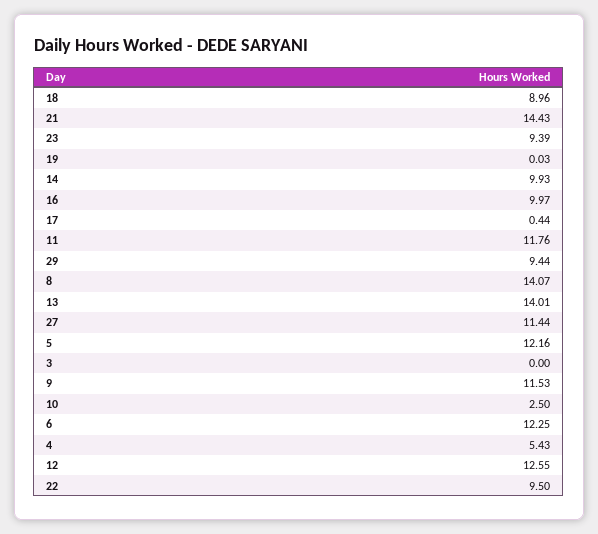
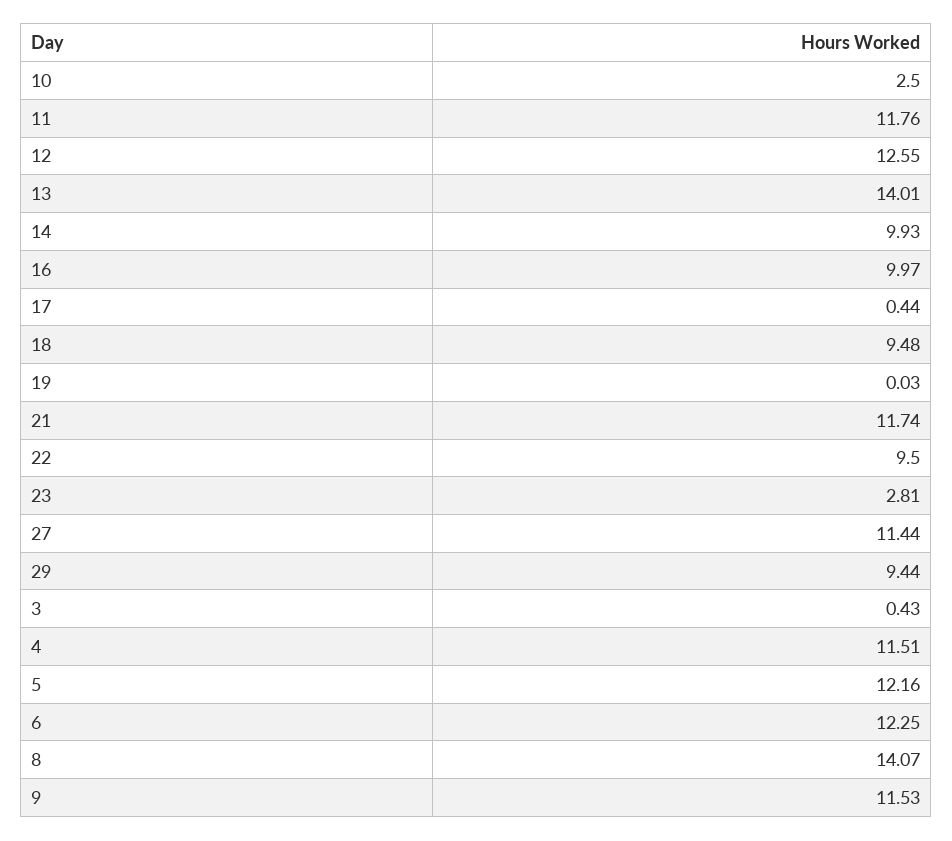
18: 8.96 -> 9.48
21: 14.43 -> 11.74
23: 9.39 -> 2.81
3: 0 -> 0.43
4: 5.43 -> 11.51

